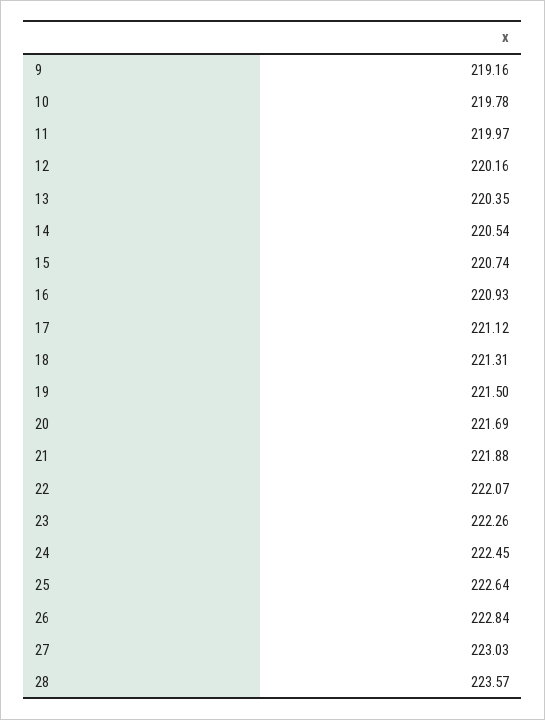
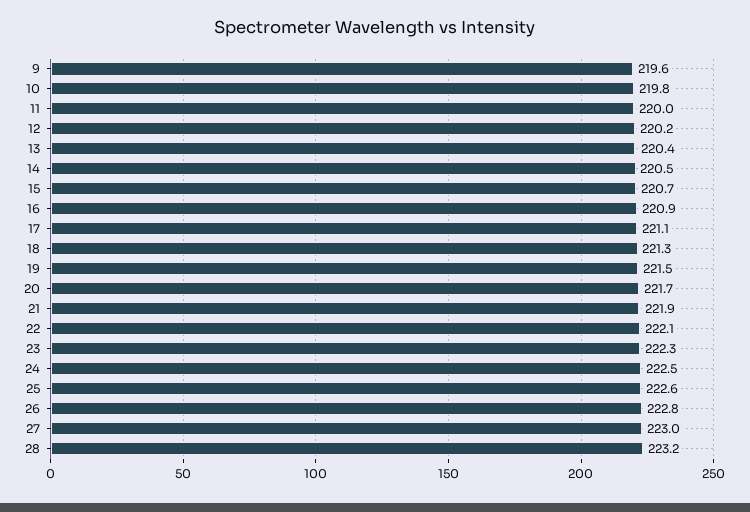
9: 219.16 -> 219.6
28: 223.57 -> 223.2

